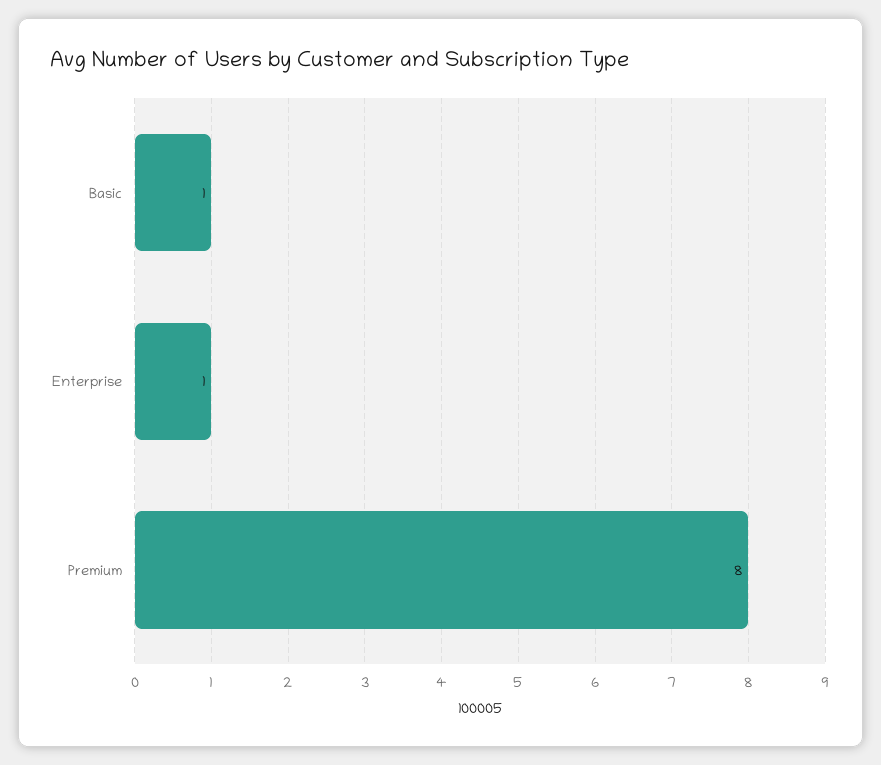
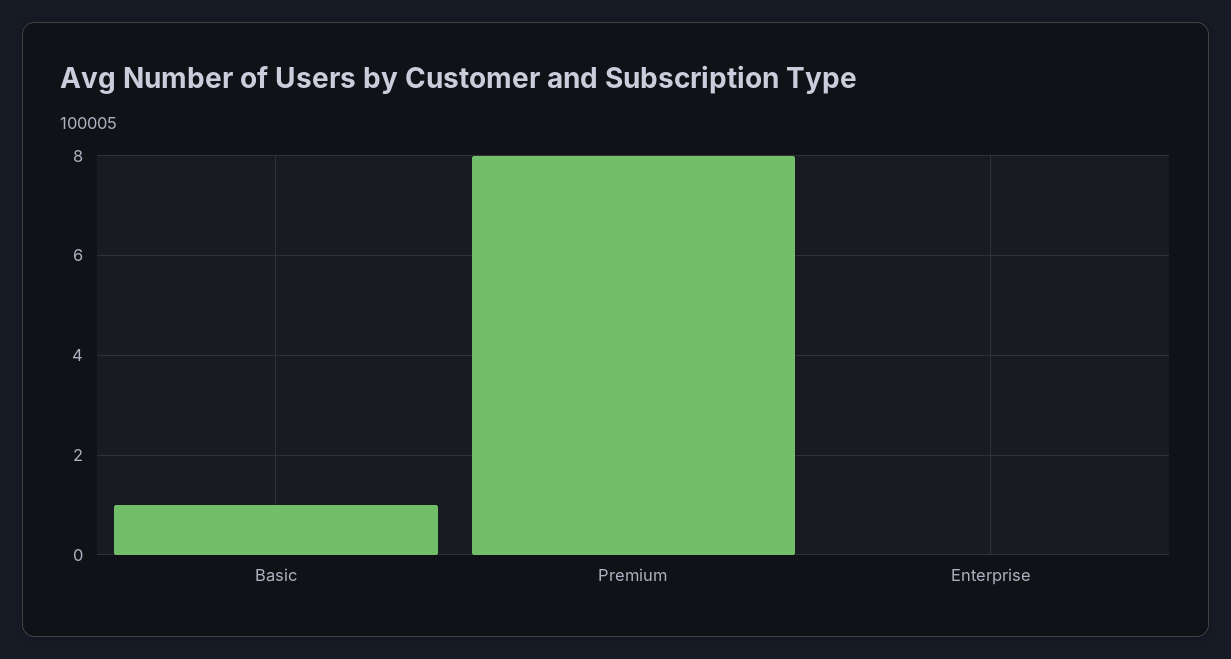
Enterprise: 1 -> 0

